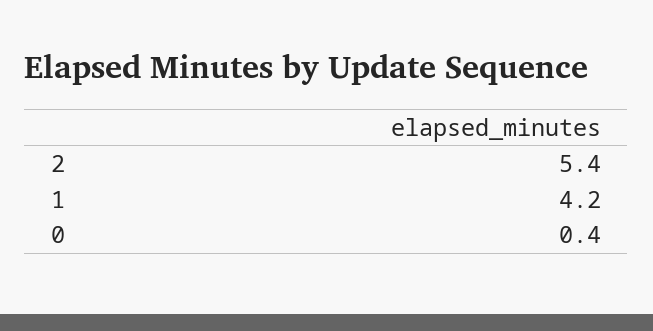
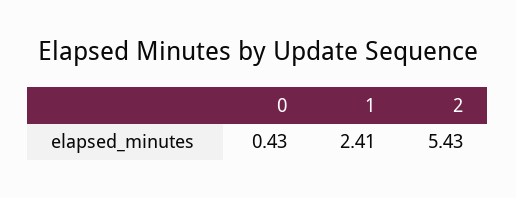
1: 4.2 -> 2.41

